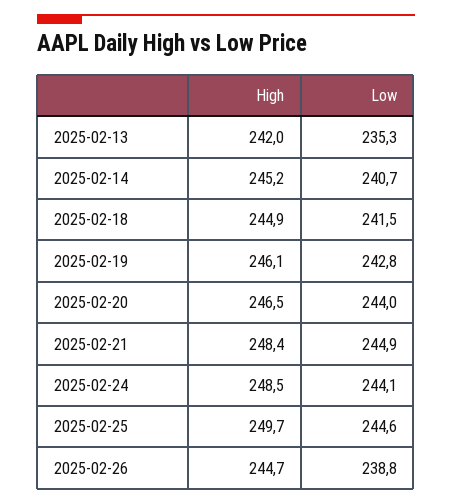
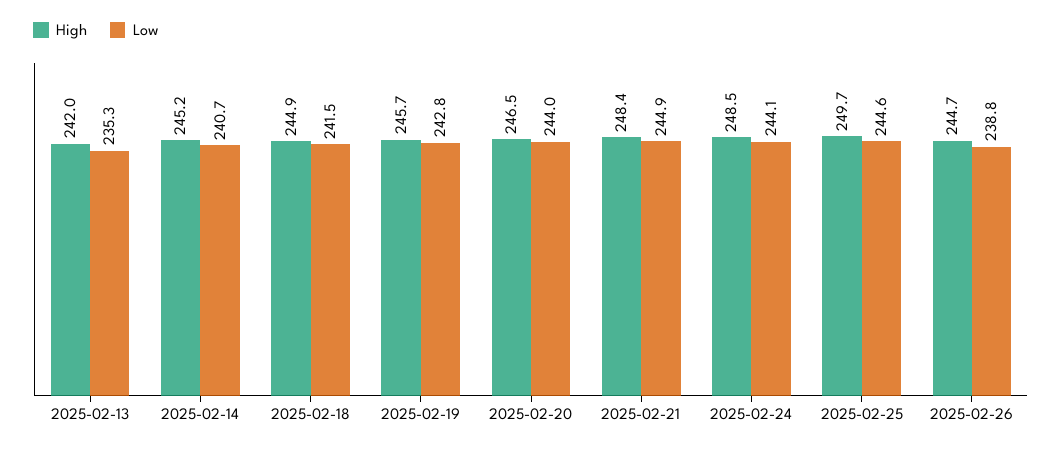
High, 2025-02-19: 246.1 -> 245.7

